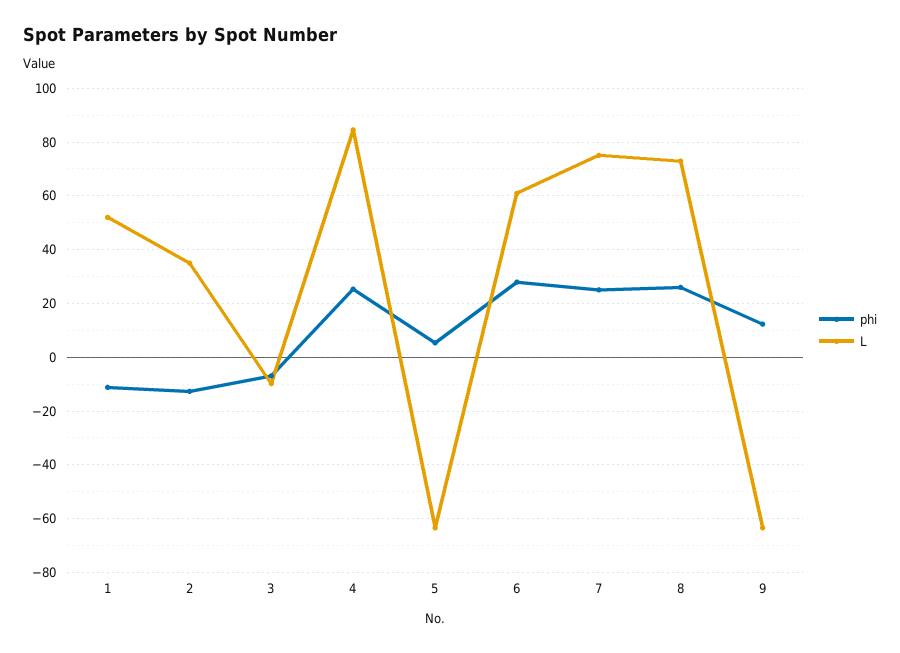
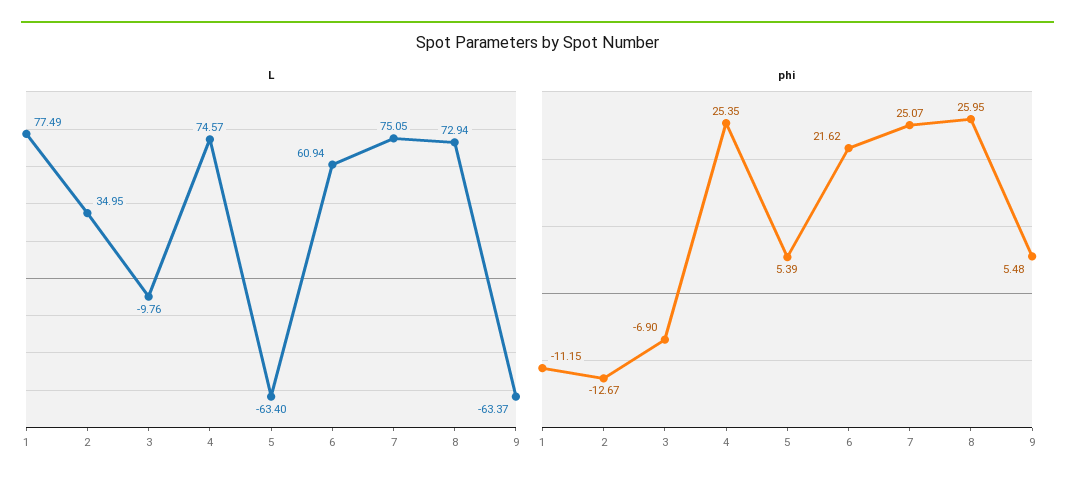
L, 1: 52.5 -> 77.49
L, 4: 85 -> 74.57
phi, 6: 27.5 -> 21.62
phi, 9: 12.5 -> 5.48

